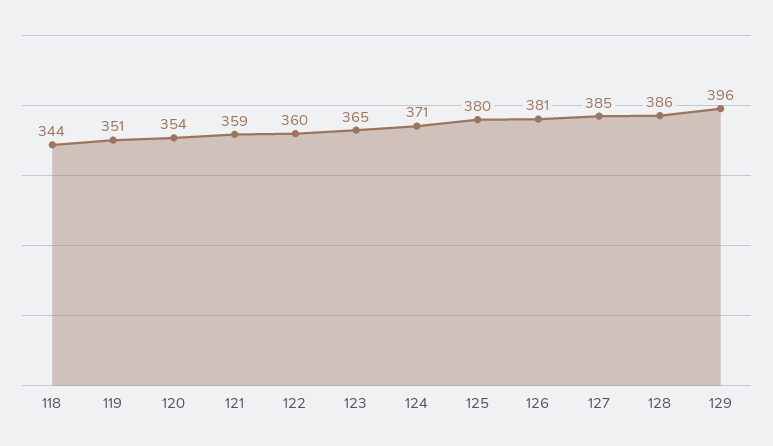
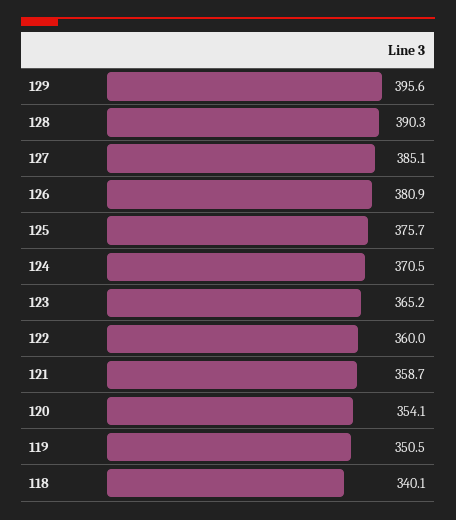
118: 344 -> 340.1
125: 380 -> 375.7
128: 386 -> 390.3

